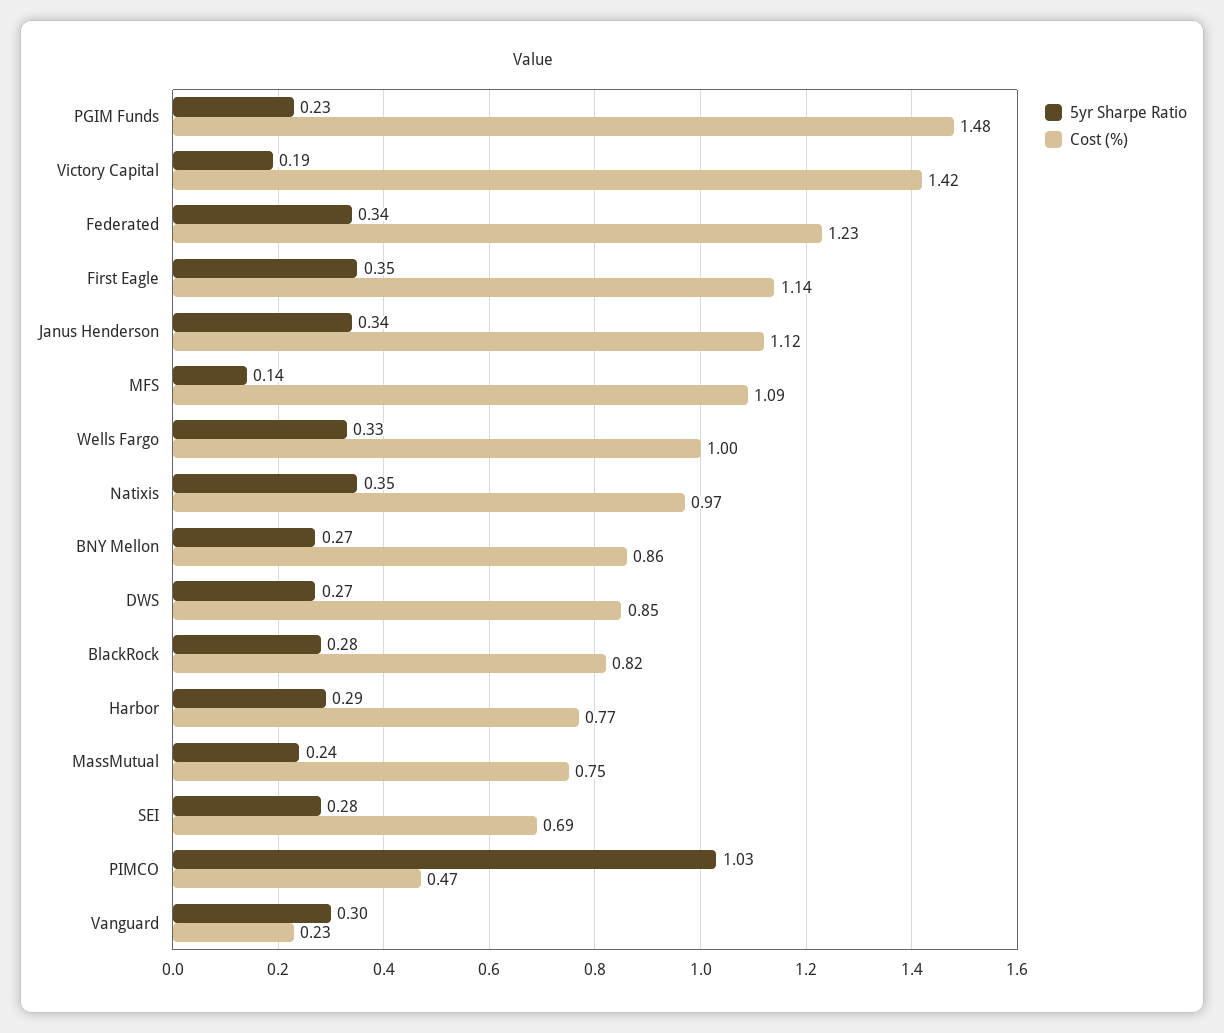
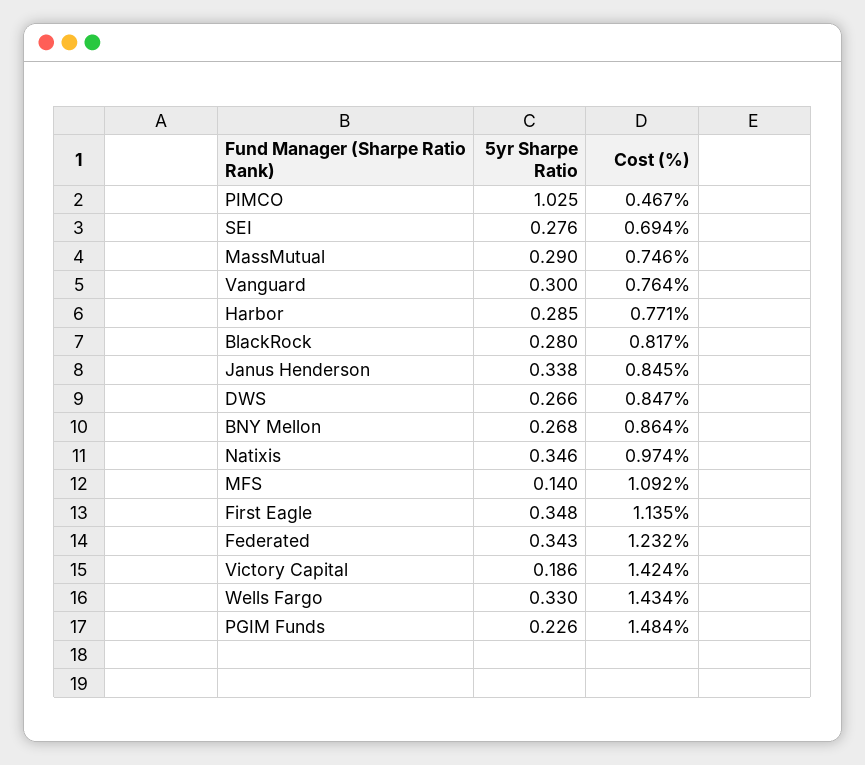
Cost (%), Janus Henderson: 1.12 -> 0.845
Cost (%), Wells Fargo: 1 -> 1.434
5yr Sharpe Ratio, MassMutual: 0.24 -> 0.29
Cost (%), Vanguard: 0.23 -> 0.764

